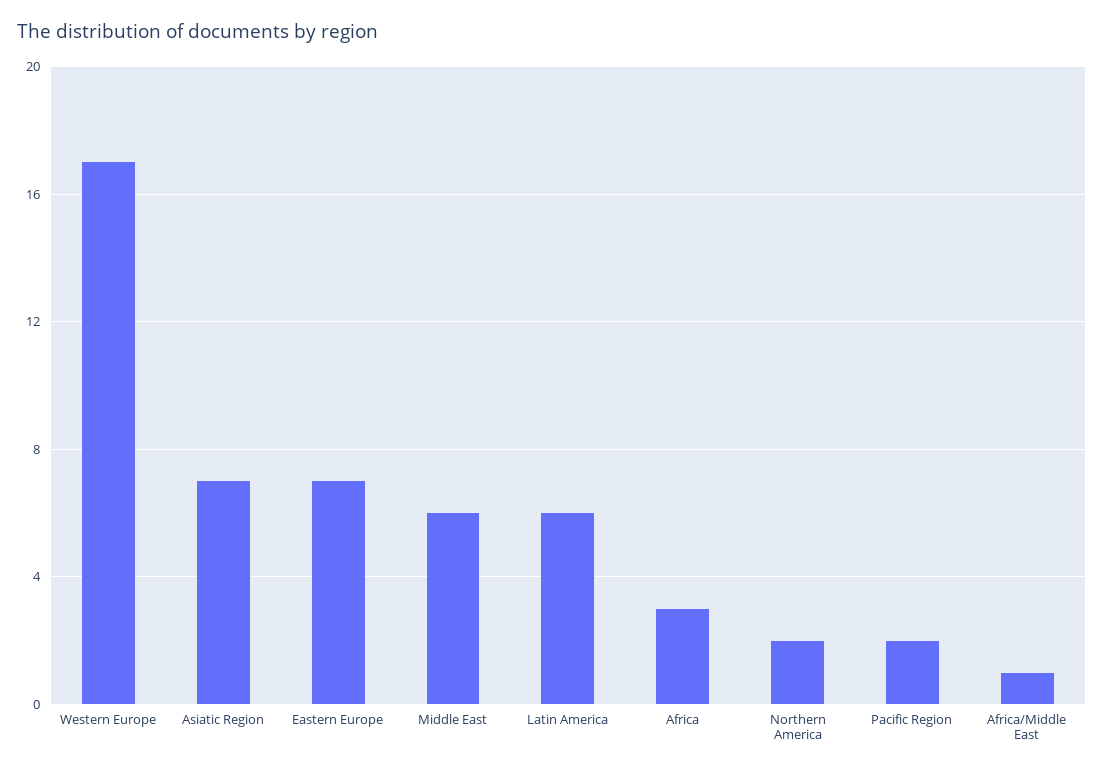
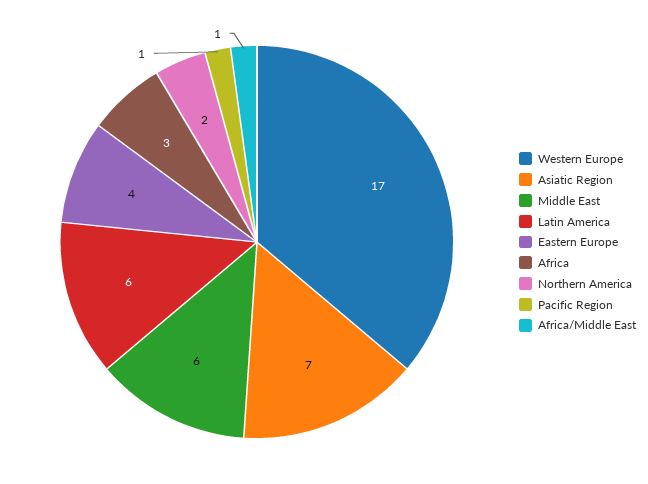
Eastern Europe: 7 -> 4
Pacific Region: 2 -> 1

